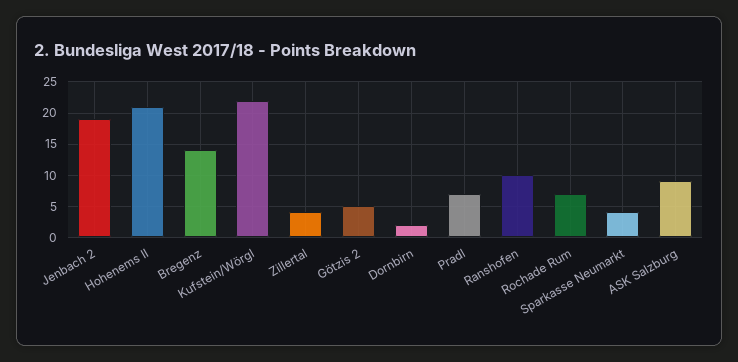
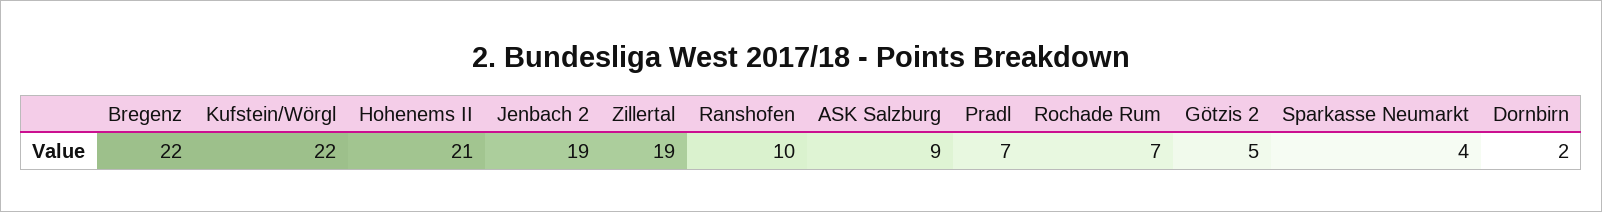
Bregenz: 14 -> 22
Zillertal: 4 -> 19

